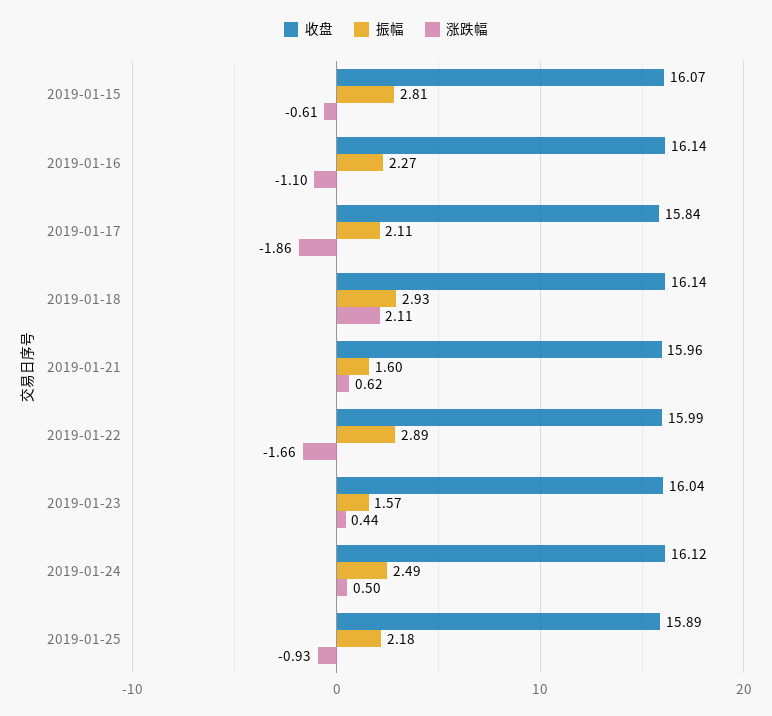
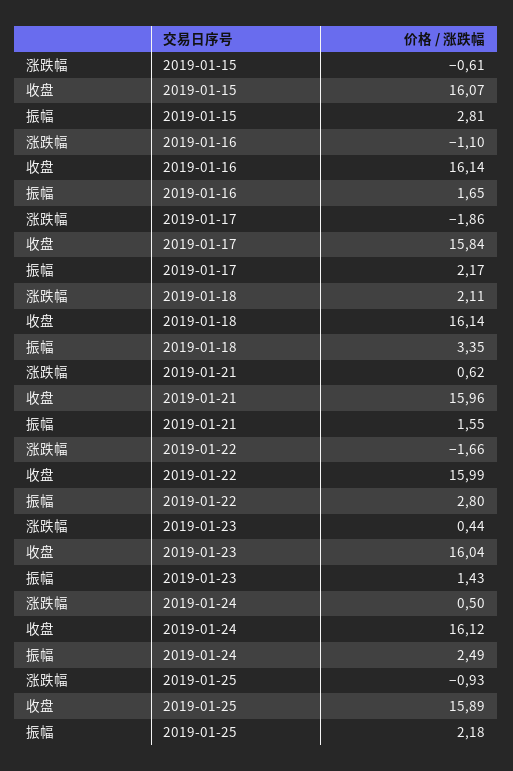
振幅, 2019-01-16: 2.27 -> 1.65
振幅, 2019-01-17: 2.11 -> 2.17
振幅, 2019-01-18: 2.93 -> 3.35
振幅, 2019-01-21: 1.6 -> 1.55
振幅, 2019-01-22: 2.89 -> 2.8
振幅, 2019-01-23: 1.57 -> 1.43

